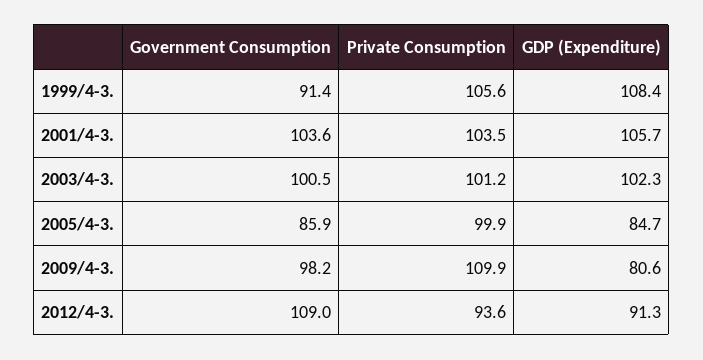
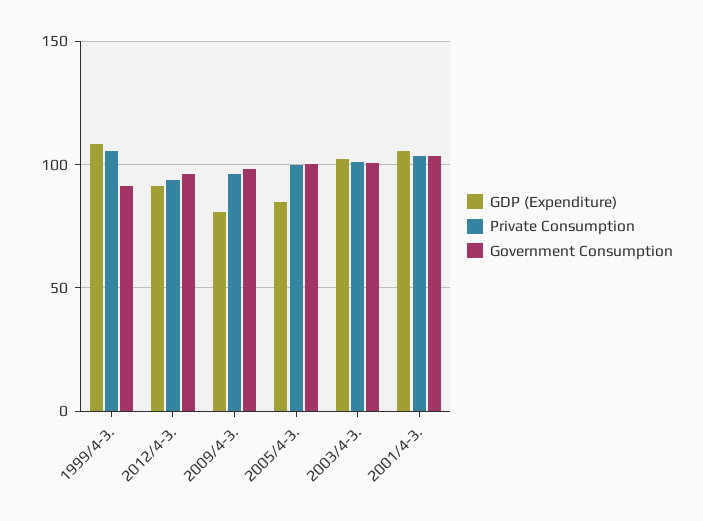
Government Consumption, 2005/4-3.: 85.9 -> 100
Private Consumption, 2009/4-3.: 109.9 -> 95
Government Consumption, 2012/4-3.: 109 -> 95

